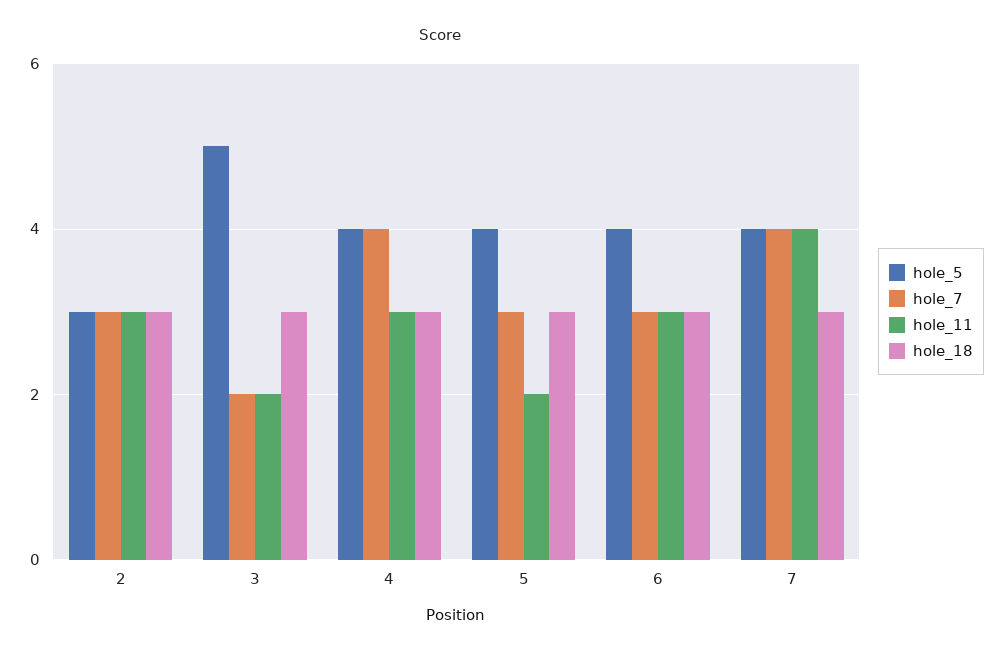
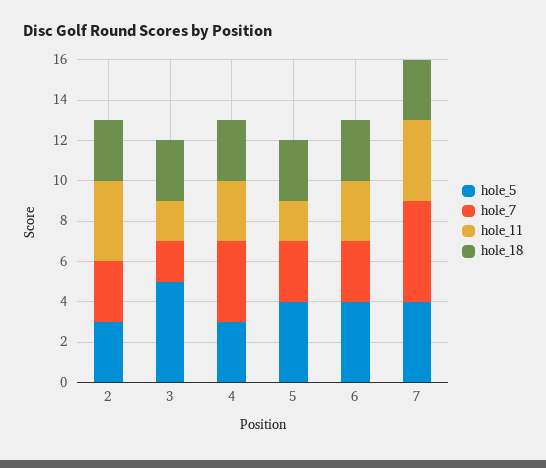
hole_11, 2: 3 -> 4
hole_5, 4: 4 -> 3
hole_7, 7: 4 -> 5

